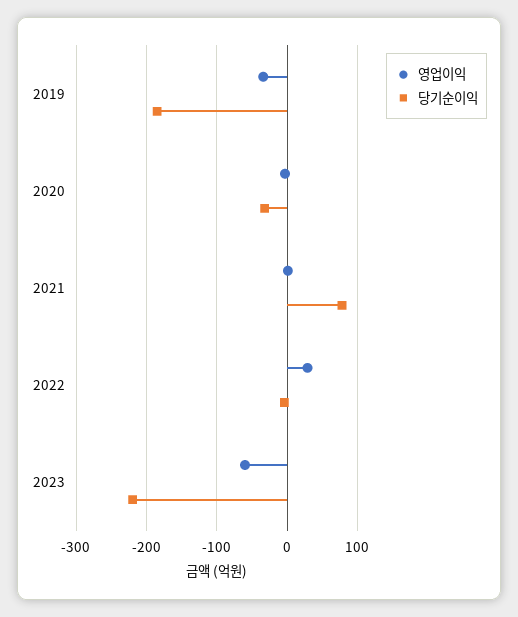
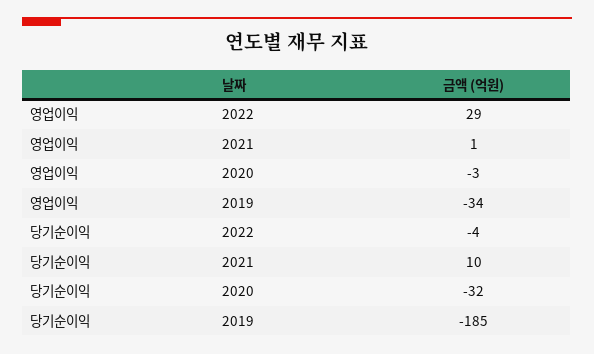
당기순이익, 2021: 80 -> 10
영업이익, 2023: -60 -> none
당기순이익, 2023: -220 -> none

